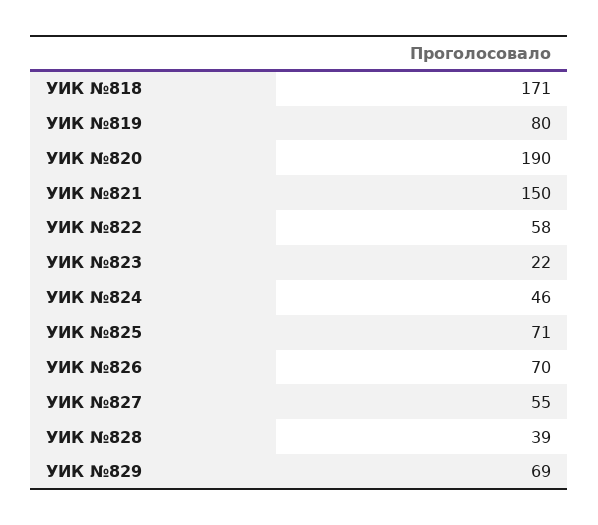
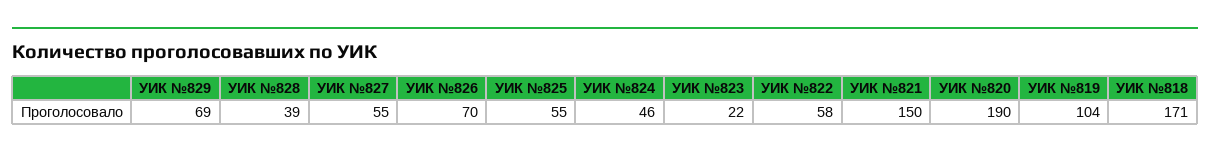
УИК №819: 80 -> 104
УИК №825: 71 -> 55

